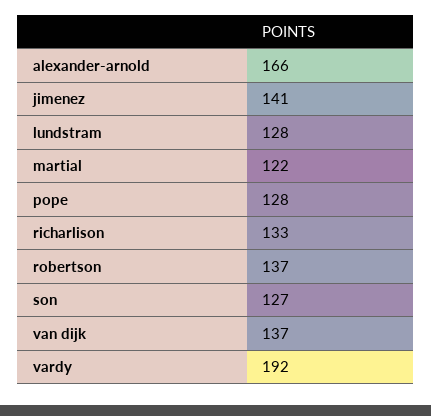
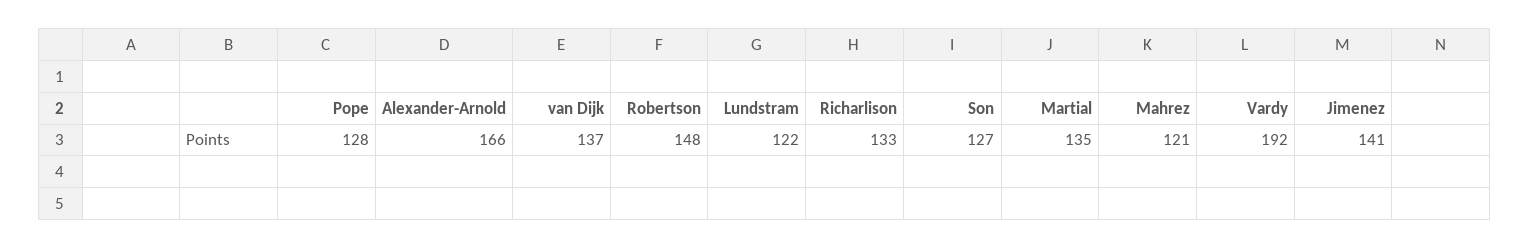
lundstram: 128 -> 122
martial: 122 -> 135
robertson: 137 -> 148
Mahrez: none -> 121

